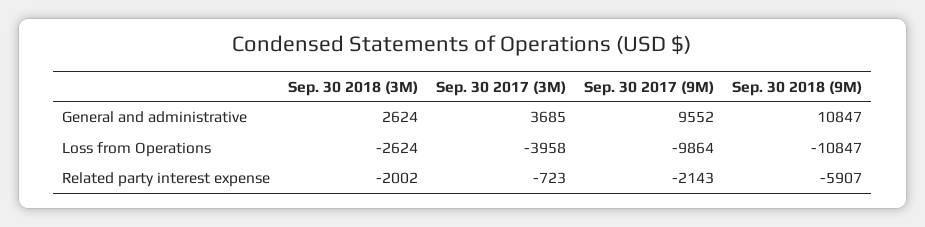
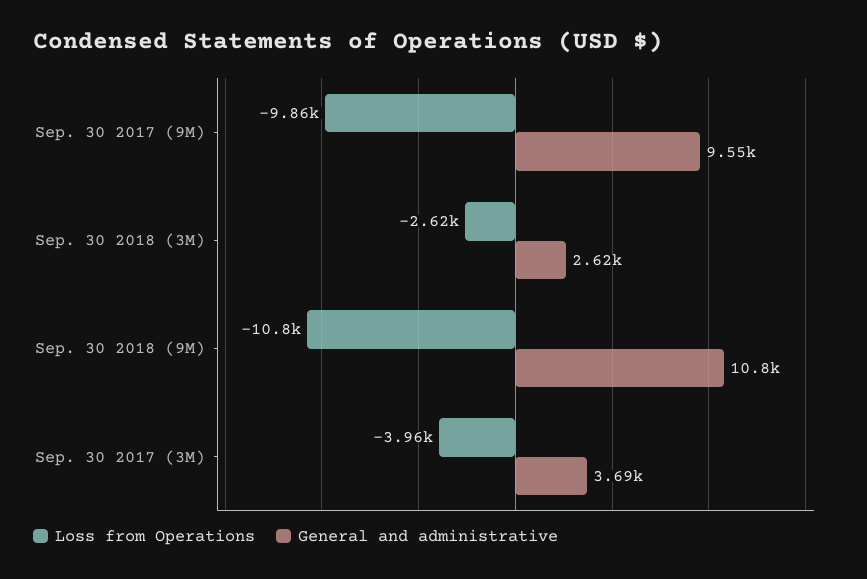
Related party interest expense, Sep. 30 2018 (3M): -2002 -> none
Related party interest expense, Sep. 30 2017 (3M): -723 -> none
Related party interest expense, Sep. 30 2017 (9M): -2143 -> none
Related party interest expense, Sep. 30 2018 (9M): -5907 -> none

